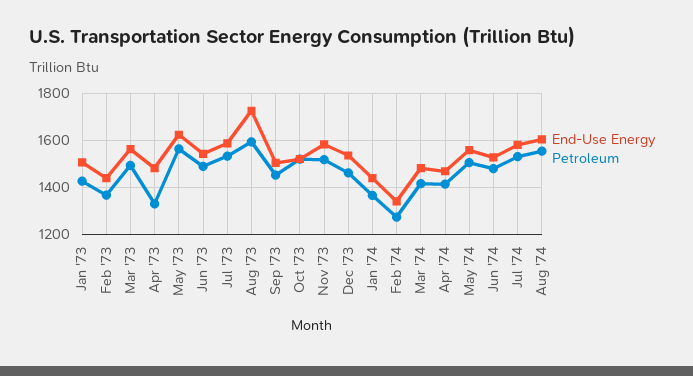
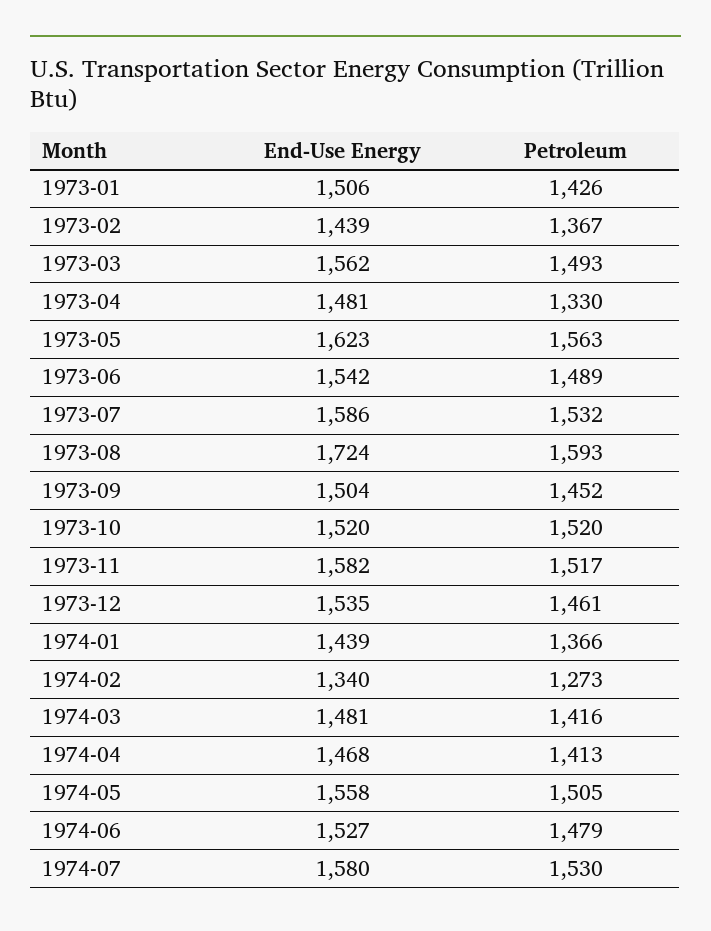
End-Use Energy, Aug '74: 1600 -> none
Petroleum, Aug '74: 1550 -> none

